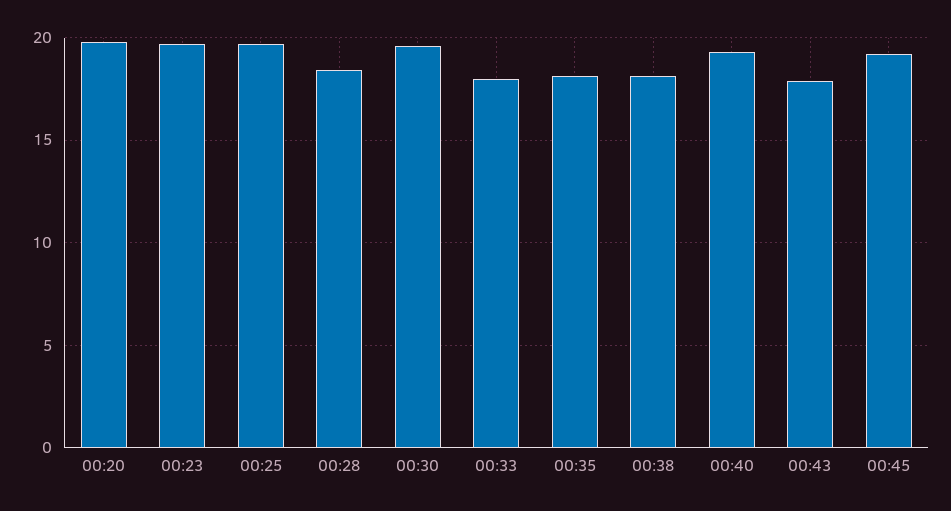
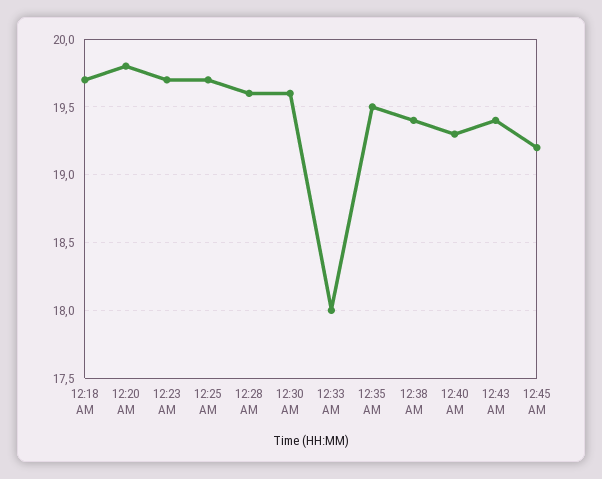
00:28: 18.5 -> 19.6
00:35: 18 -> 19.5
00:38: 18 -> 19.4
00:43: 18 -> 19.4
12:18 AM: none -> 19.7

